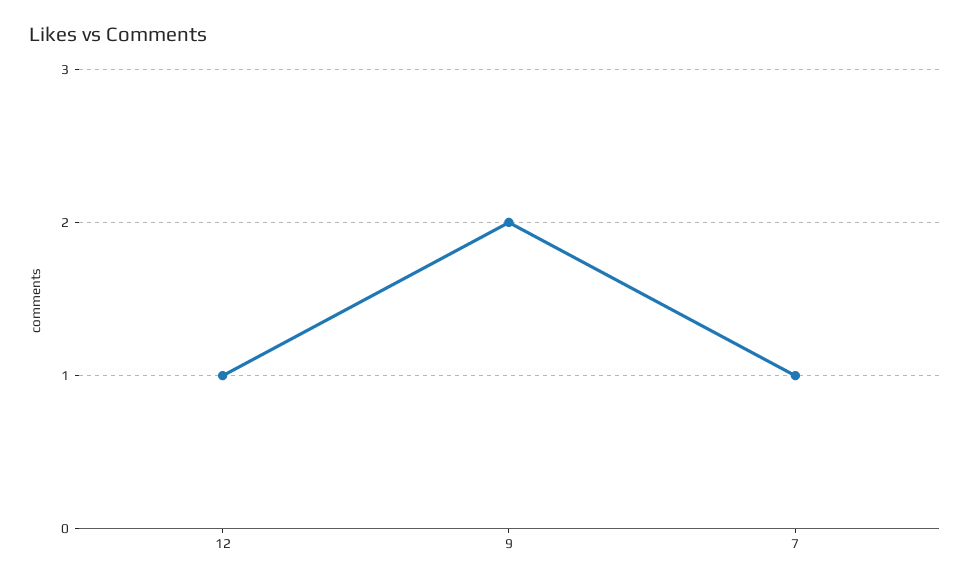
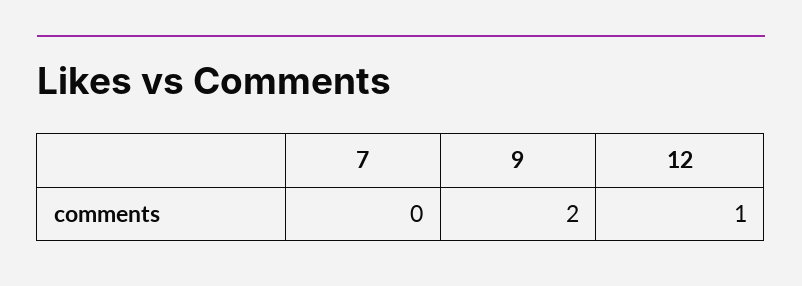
7: 1 -> 0

